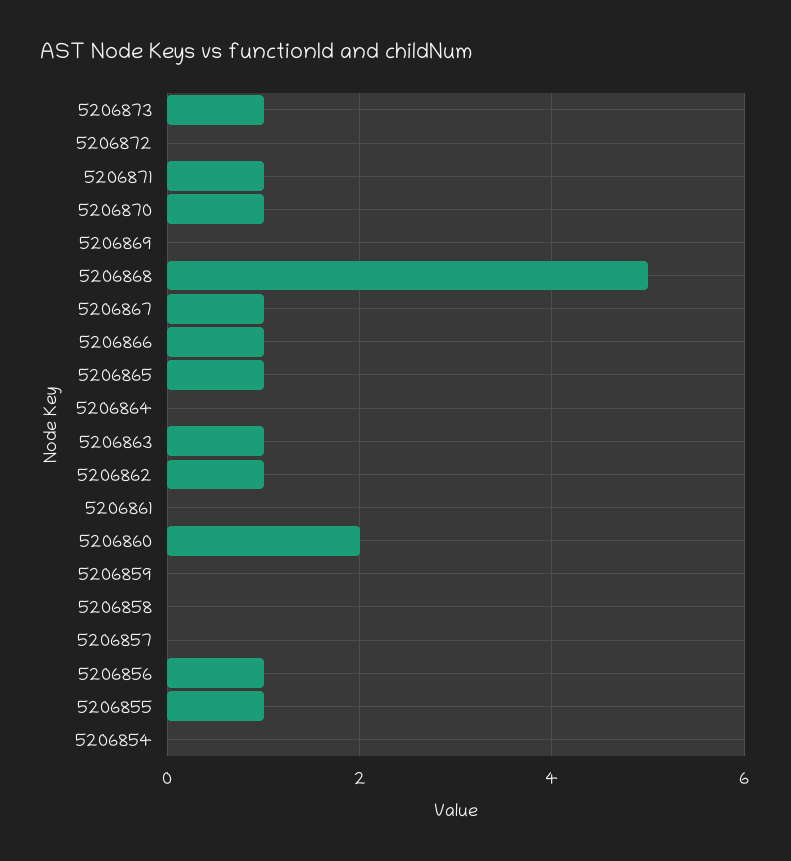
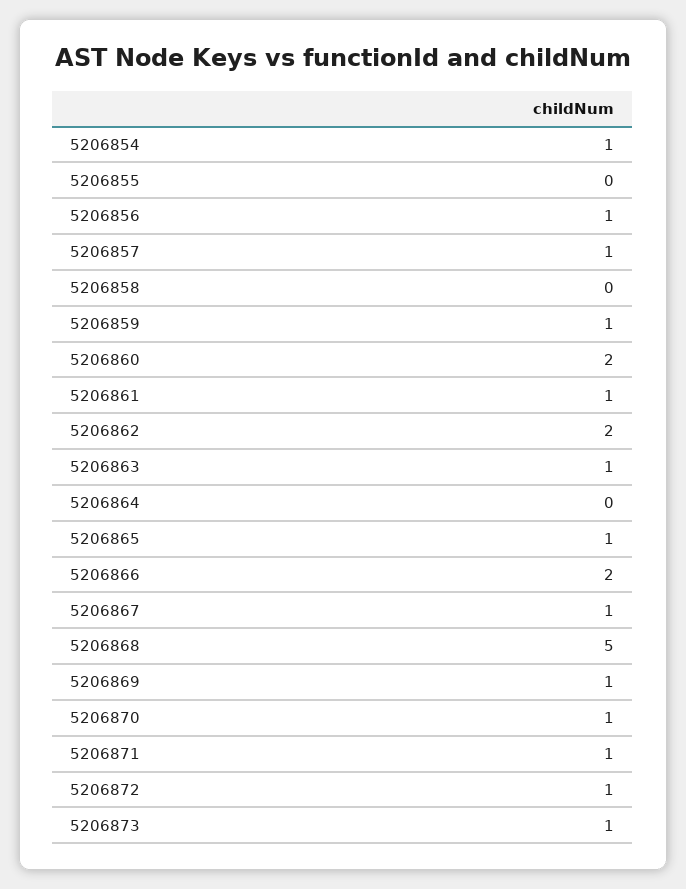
5206872: 0 -> 1
5206869: 0 -> 1
5206866: 1 -> 2
5206862: 1 -> 2
5206861: 0 -> 1
5206859: 0 -> 1
5206857: 0 -> 1
5206855: 1 -> 0
5206854: 0 -> 1

